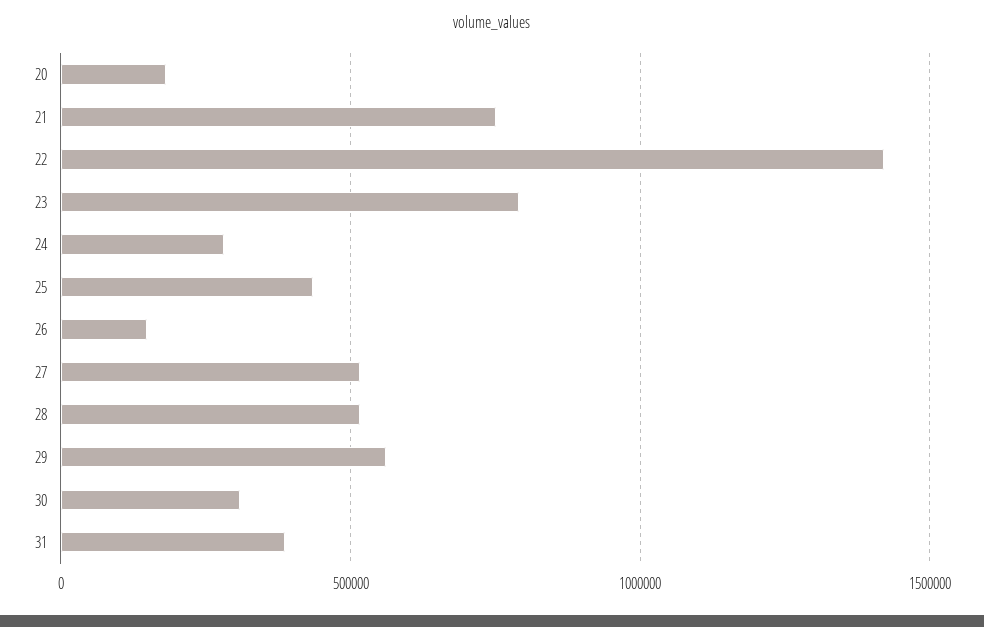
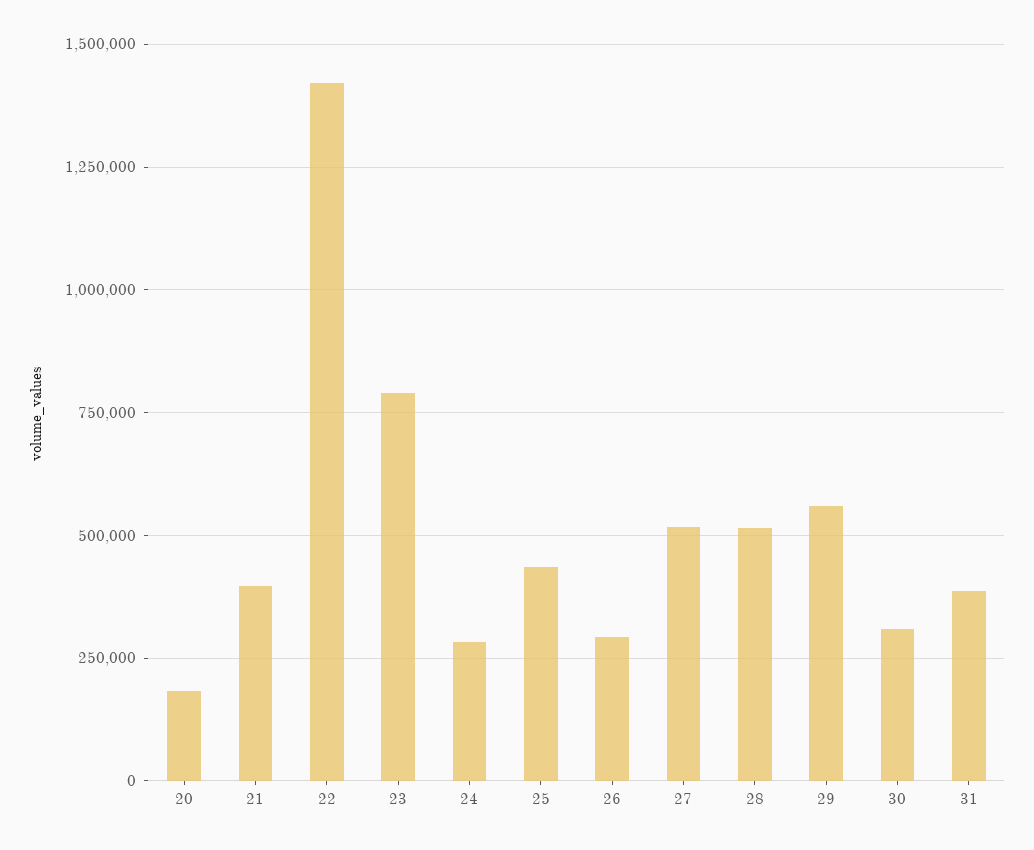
21: 750000 -> 400000
26: 150000 -> 300000

